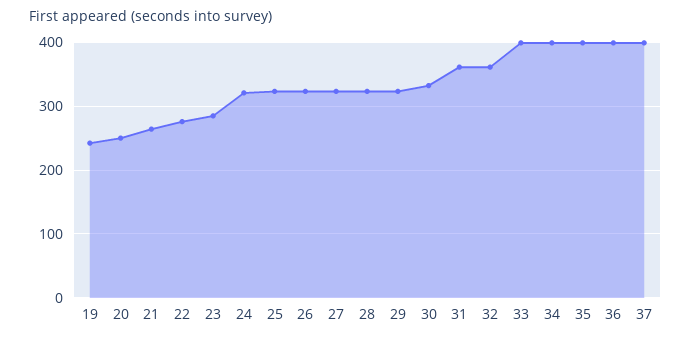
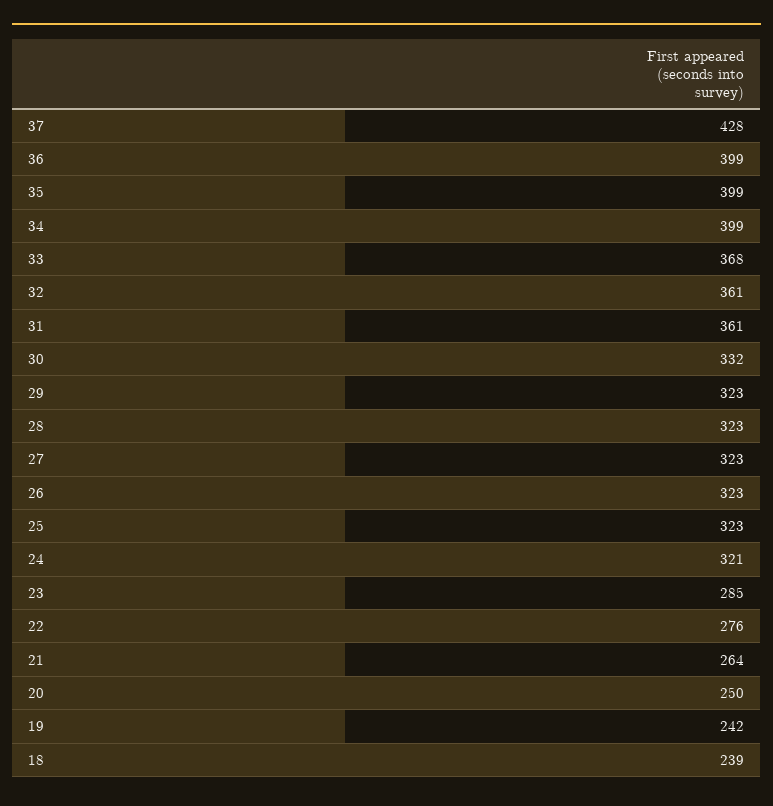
33: 400 -> 368
37: 400 -> 428
18: none -> 239

